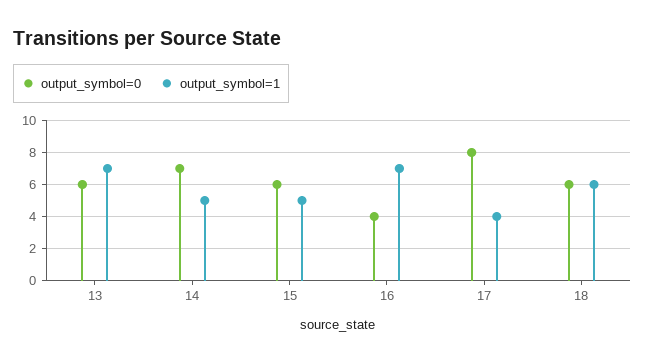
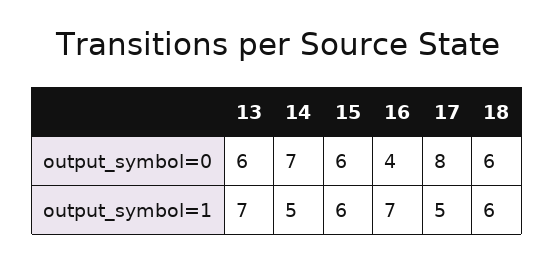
output_symbol=1, 15: 5 -> 6
output_symbol=1, 17: 4 -> 5

